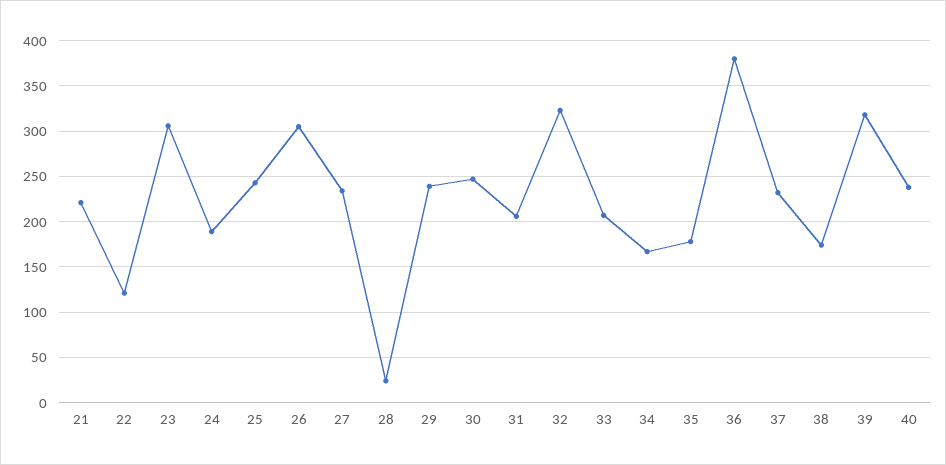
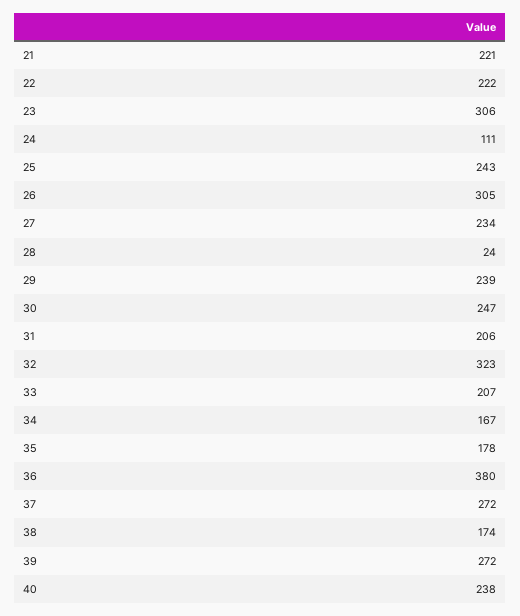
22: 120 -> 222
24: 190 -> 111
37: 230 -> 272
39: 320 -> 272

